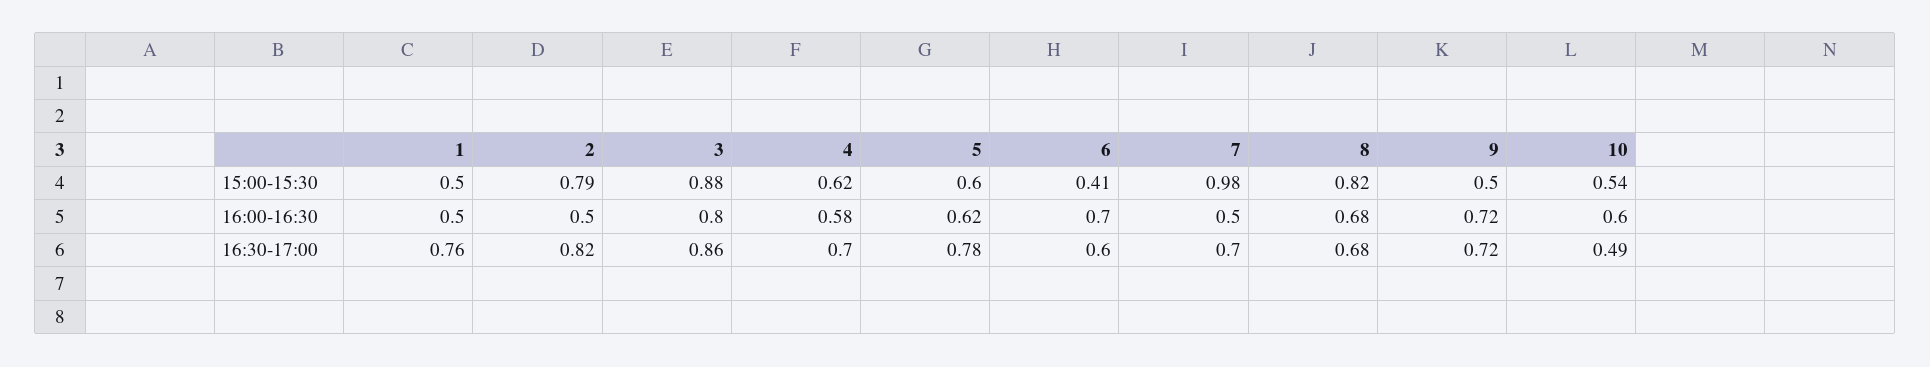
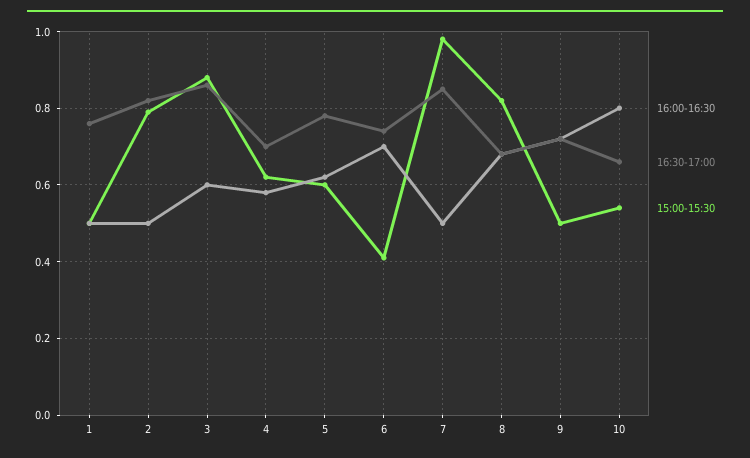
16:00-16:30, 3: 0.8 -> 0.6
16:00-16:30, 10: 0.6 -> 0.8
16:30-17:00, 6: 0.6 -> 0.75
16:30-17:00, 7: 0.7 -> 0.85
16:30-17:00, 10: 0.49 -> 0.65

